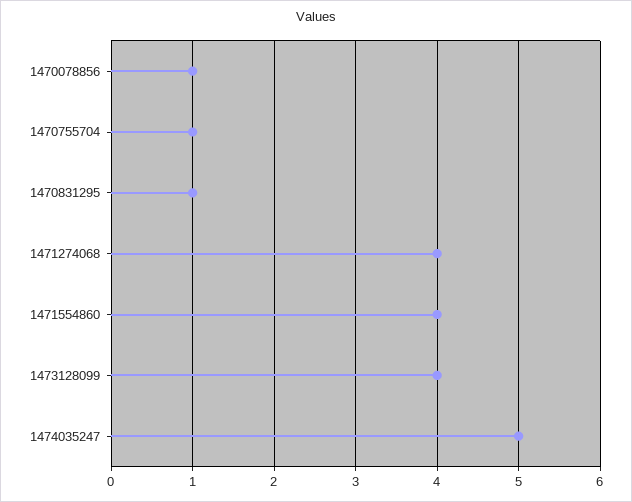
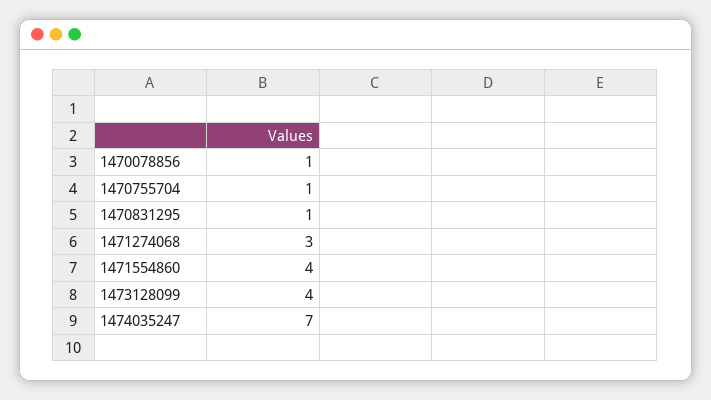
1471274068: 4 -> 3
1474035247: 5 -> 7

